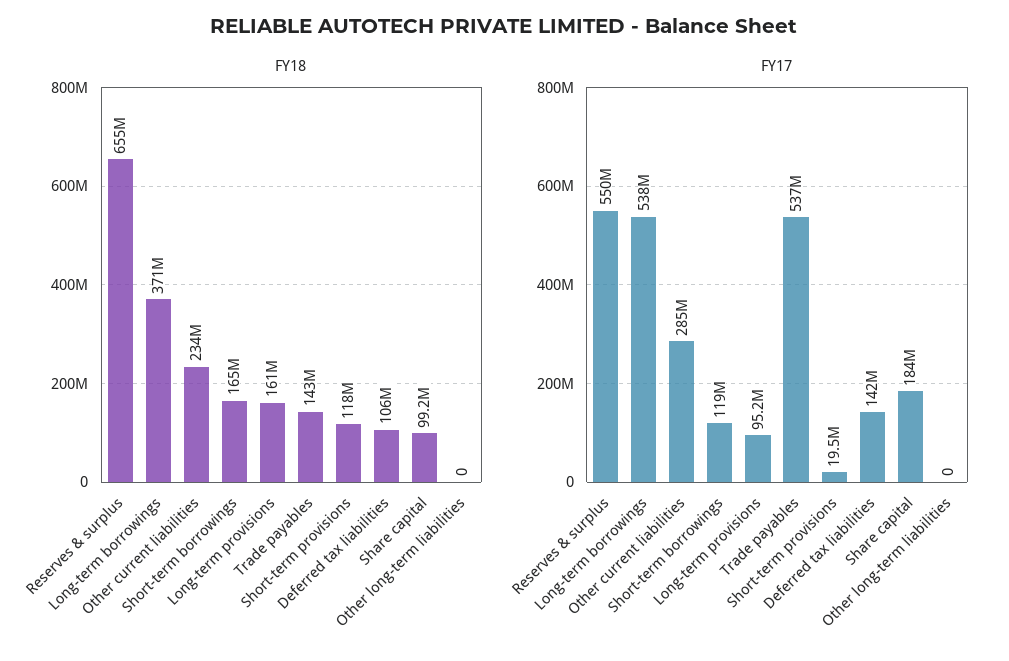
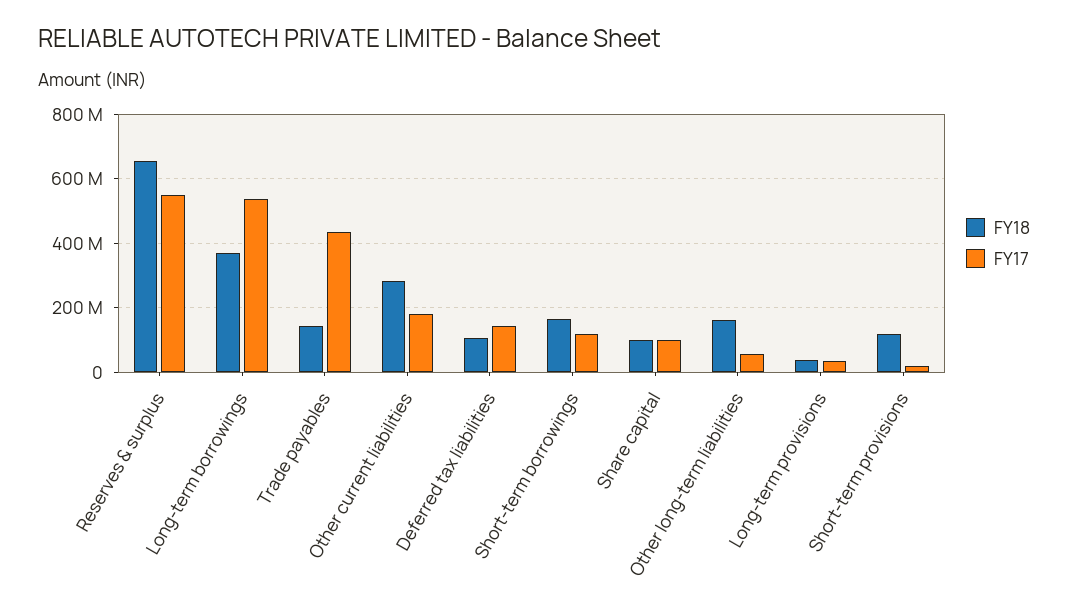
FY18, Other current liabilities: 234000000 -> 280000000
FY18, Long-term provisions: 161000000 -> 40000000
FY18, Other long-term liabilities: 0 -> 160000000
FY17, Other current liabilities: 285000000 -> 180000000
FY17, Long-term provisions: 95200000 -> 40000000
FY17, Trade payables: 537000000 -> 440000000
FY17, Share capital: 184000000 -> 100000000
FY17, Other long-term liabilities: 0 -> 60000000

